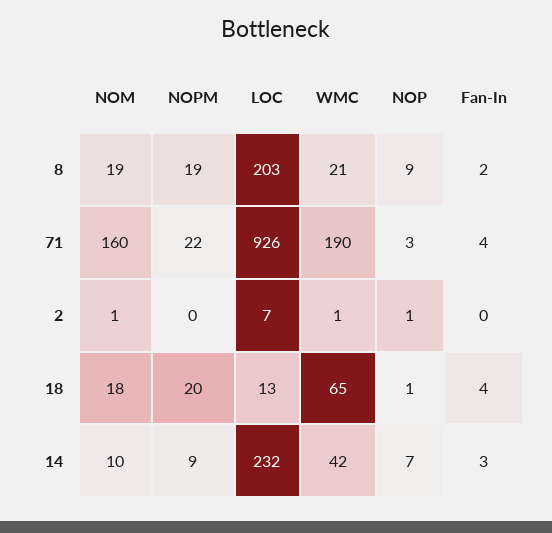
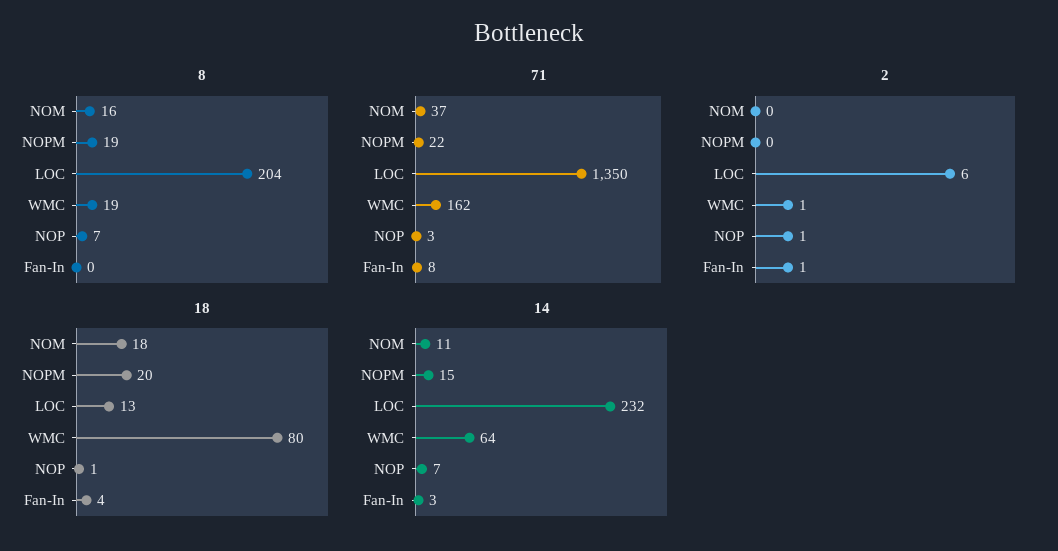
8, NOM: 19 -> 16
8, LOC: 203 -> 204
8, WMC: 21 -> 19
8, NOP: 9 -> 7
8, Fan-In: 2 -> 0
71, NOM: 160 -> 37
71, LOC: 926 -> 1350
71, WMC: 190 -> 162
71, Fan-In: 4 -> 8
2, NOM: 1 -> 0
2, LOC: 7 -> 6
2, Fan-In: 0 -> 1
18, WMC: 65 -> 80
14, NOM: 10 -> 11
14, NOPM: 9 -> 15
14, WMC: 42 -> 64

